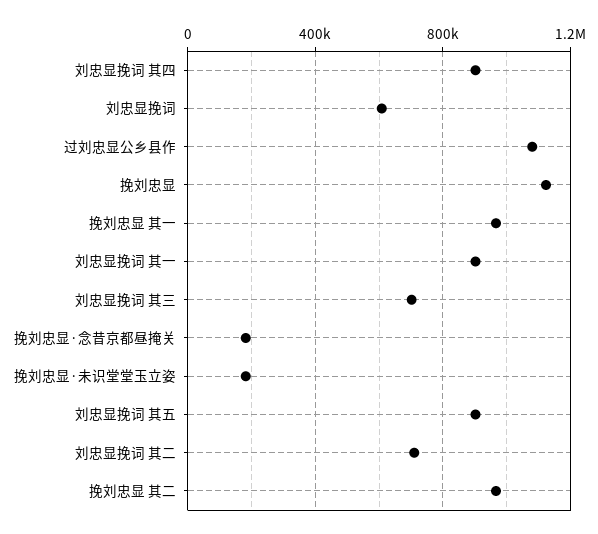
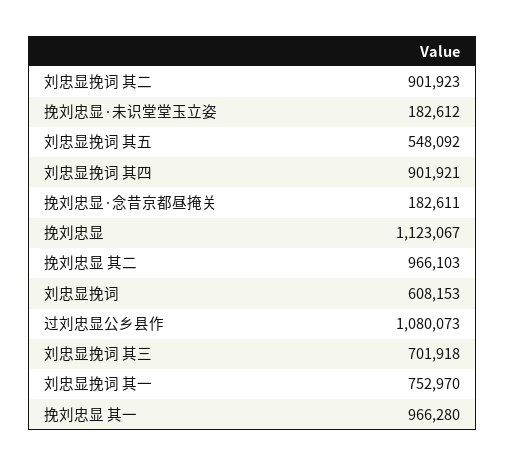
刘忠显挽词 其一: 900000 -> 752970
刘忠显挽词 其五: 900000 -> 548092
刘忠显挽词 其二: 700000 -> 901923

